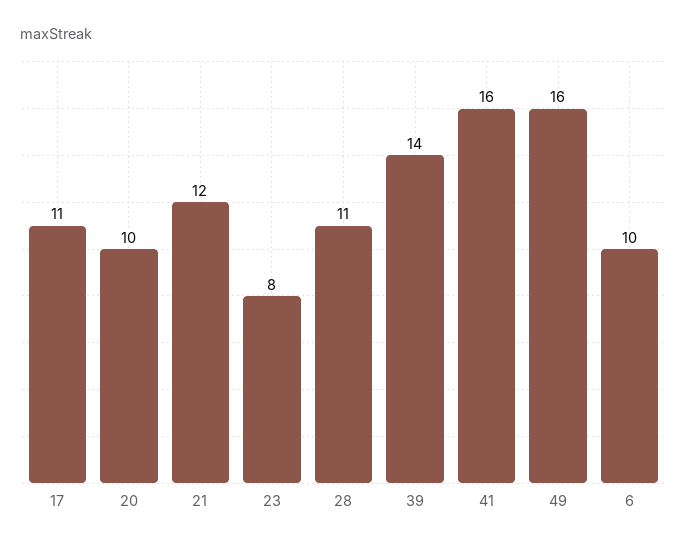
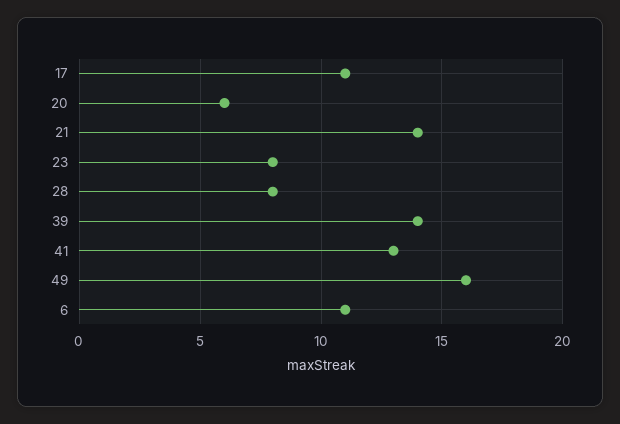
20: 10 -> 6
21: 12 -> 14
28: 11 -> 8
41: 16 -> 13
6: 10 -> 11

